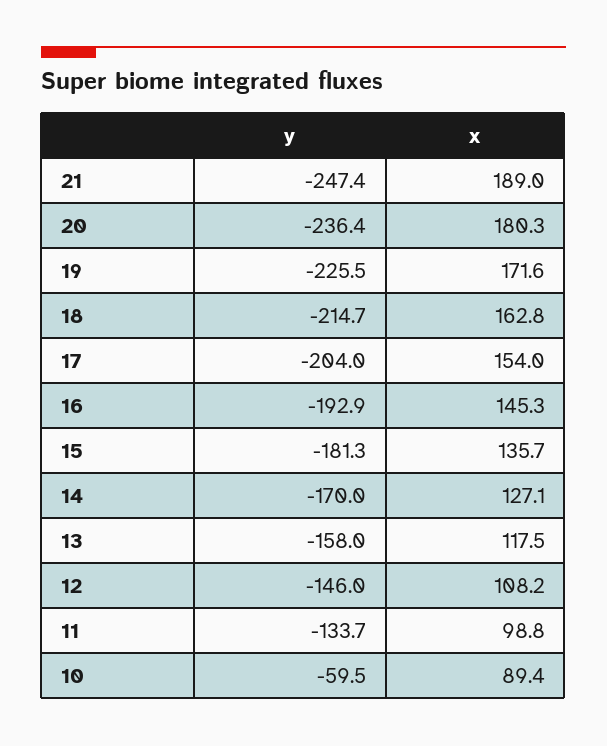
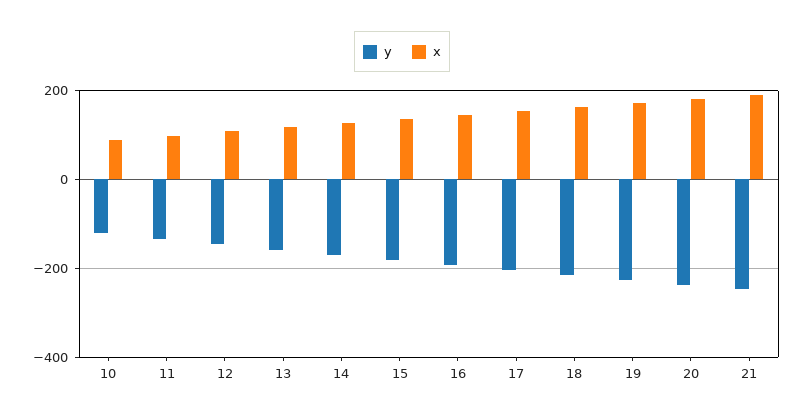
y, 10: -59.5 -> -120

